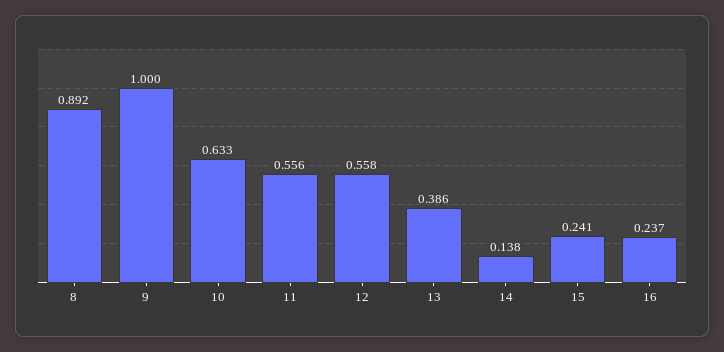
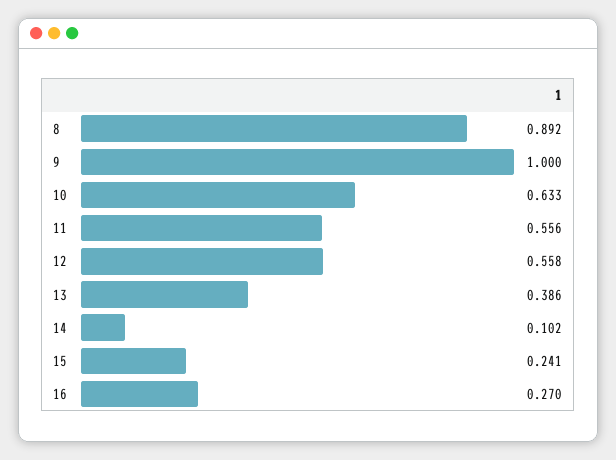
14: 0.138 -> 0.102
16: 0.237 -> 0.27

